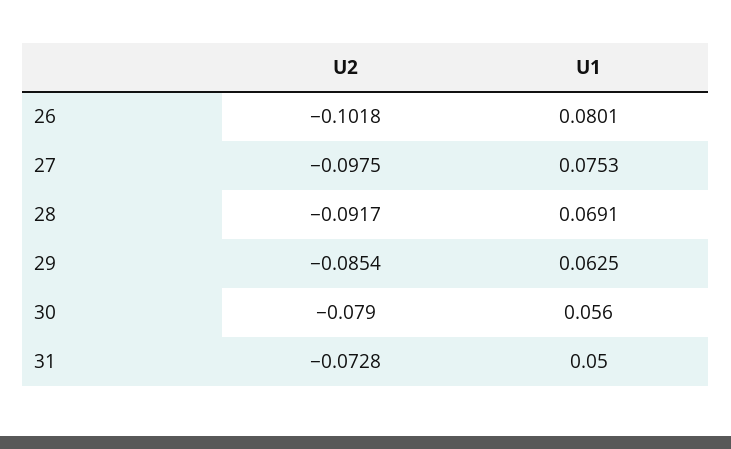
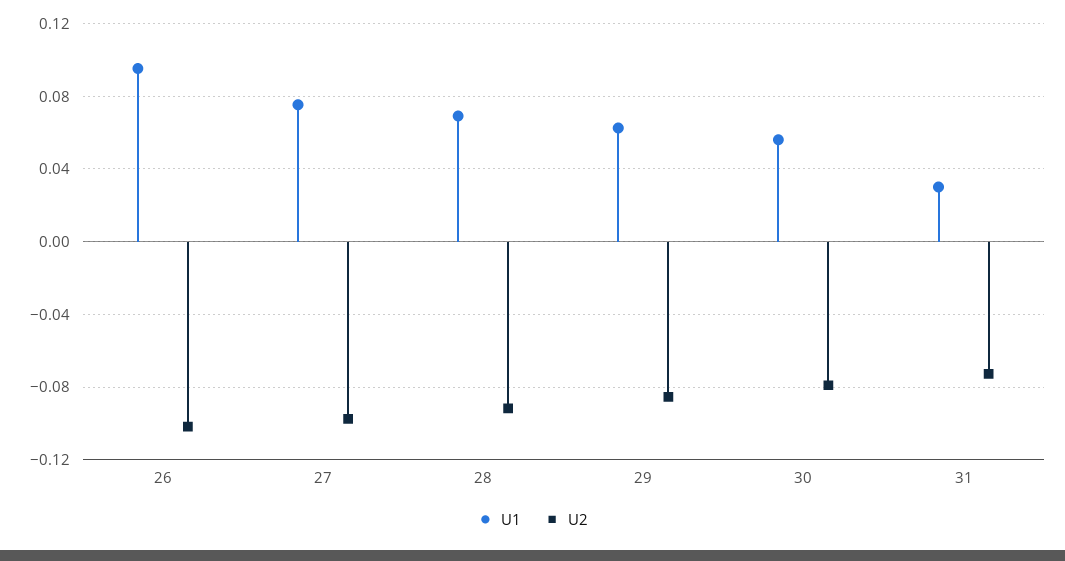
U1, 26: 0.0801 -> 0.095
U1, 31: 0.05 -> 0.03

